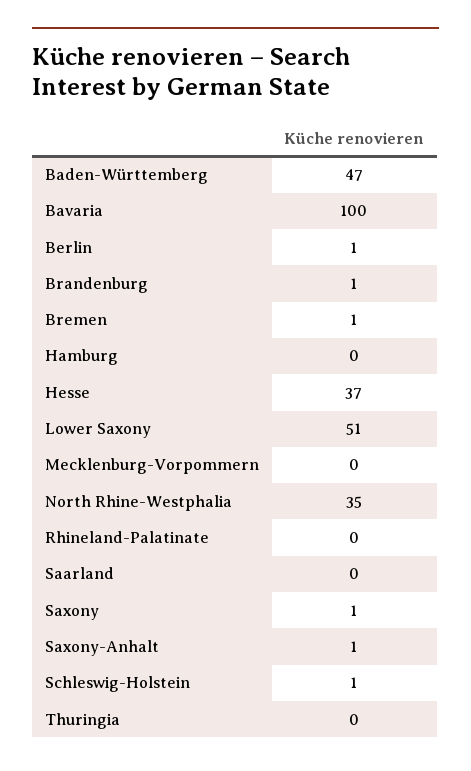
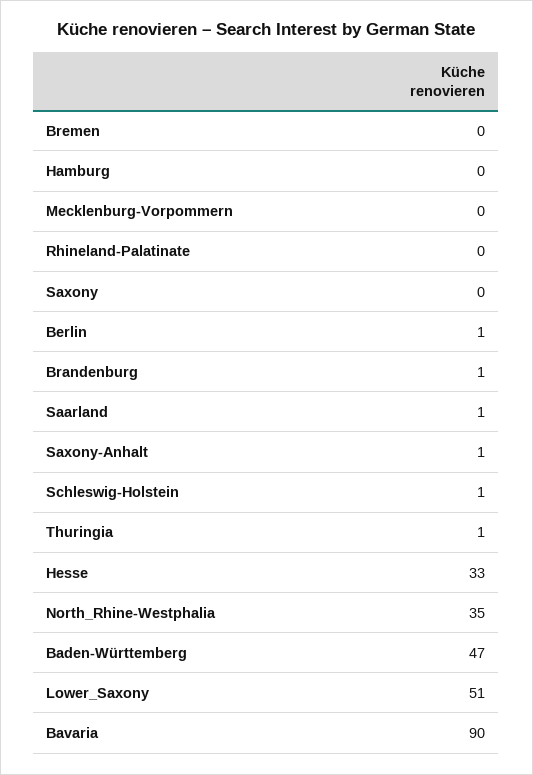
Bavaria: 100 -> 90
Bremen: 1 -> 0
Hesse: 37 -> 33
Saarland: 0 -> 1
Saxony: 1 -> 0
Thuringia: 0 -> 1

